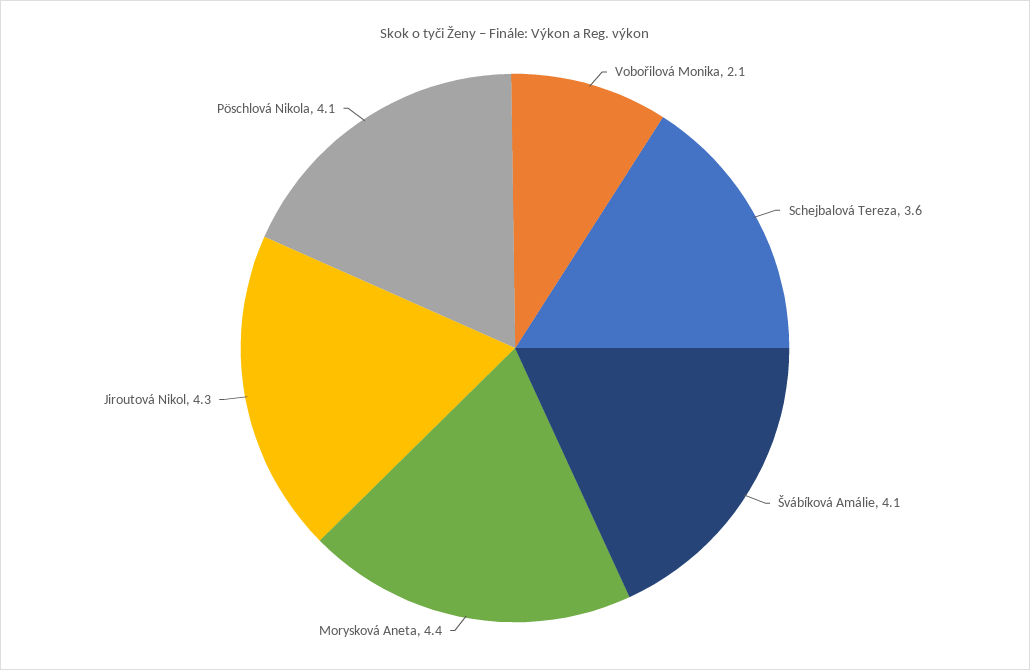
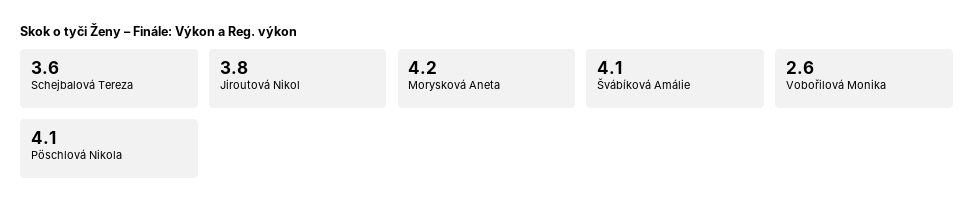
Vobořilová Monika: 2.1 -> 2.6
Morysková Aneta: 4.4 -> 4.2
Jiroutová Nikol: 4.3 -> 3.8

